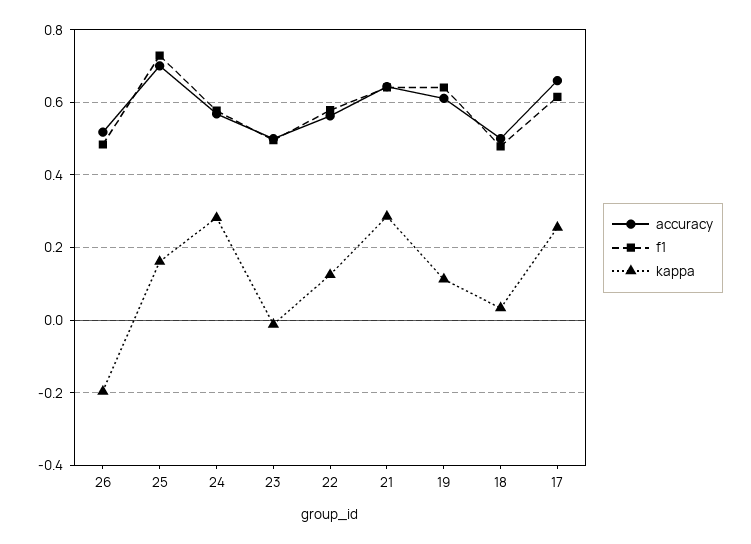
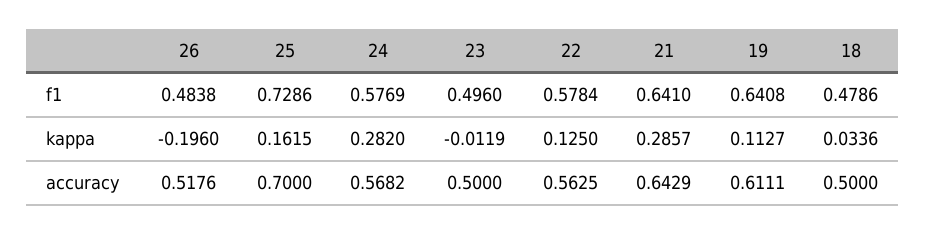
accuracy, 17: 0.66 -> none
f1, 17: 0.62 -> none
kappa, 17: 0.26 -> none

